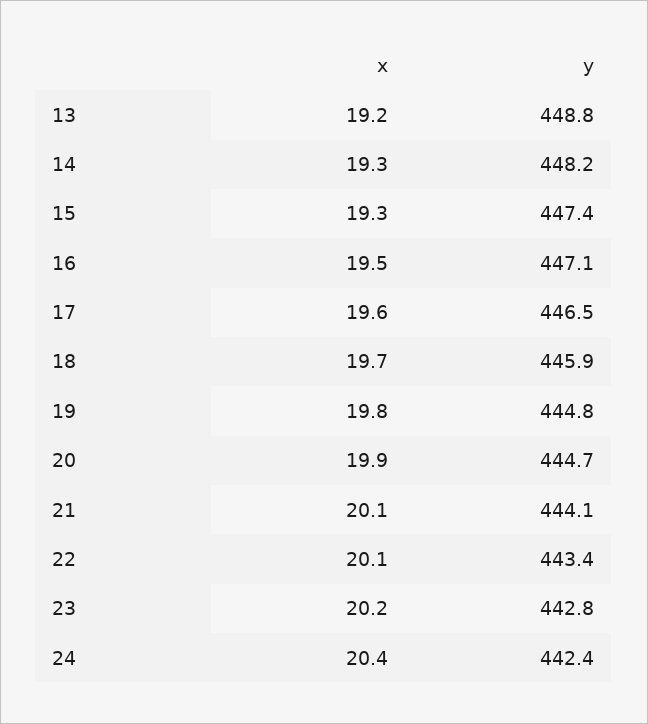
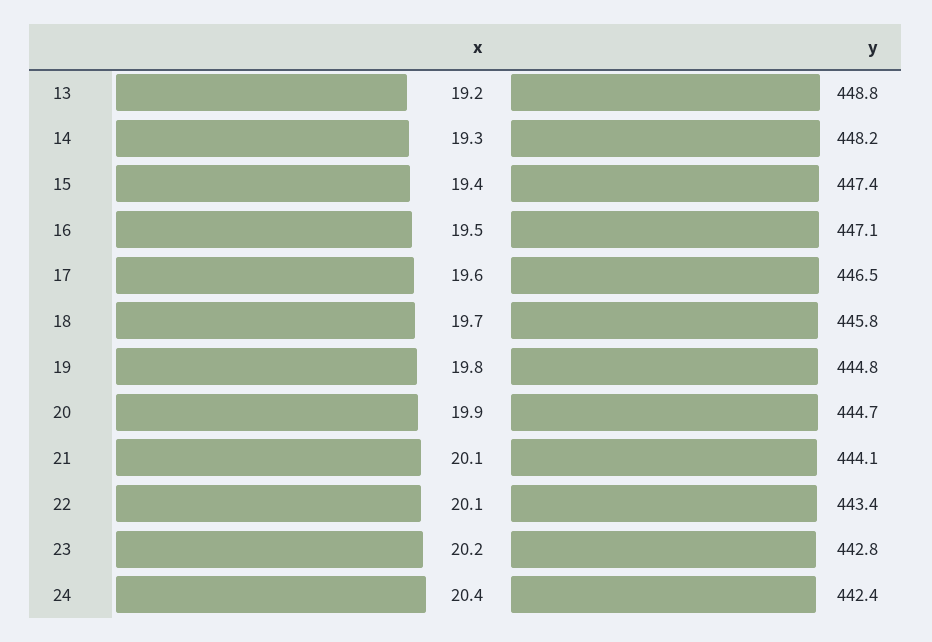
x, 15: 19.3 -> 19.4
y, 18: 445.9 -> 445.8

